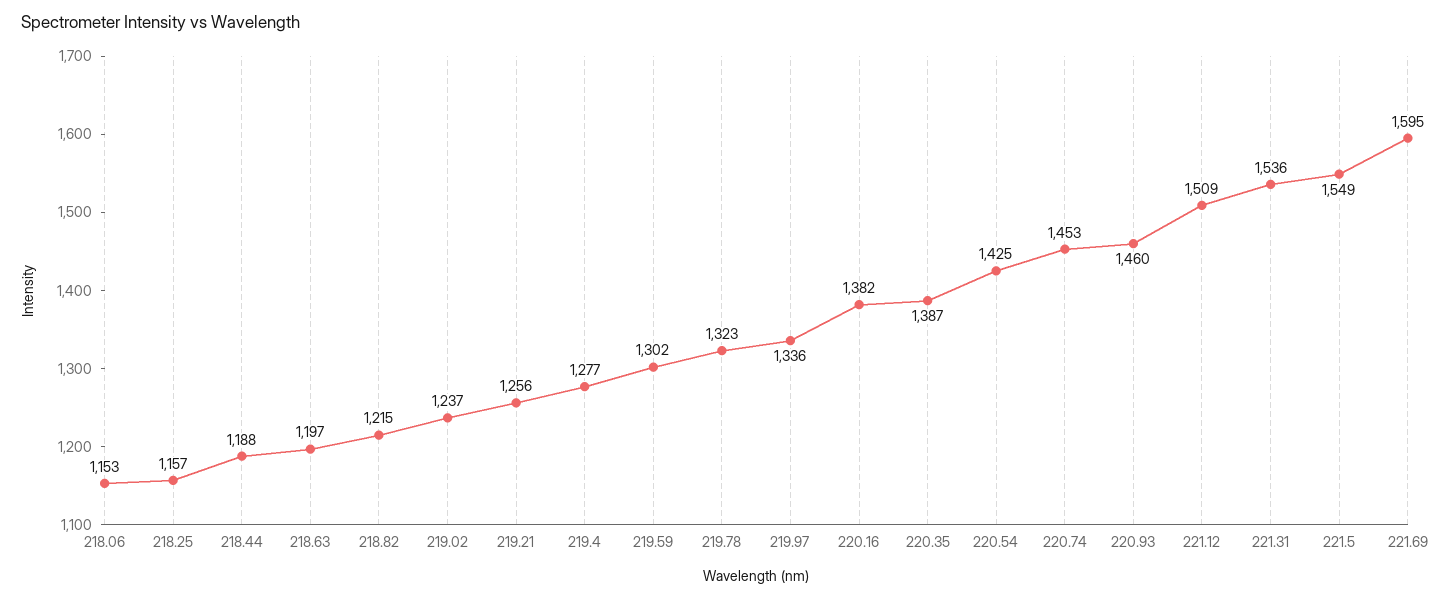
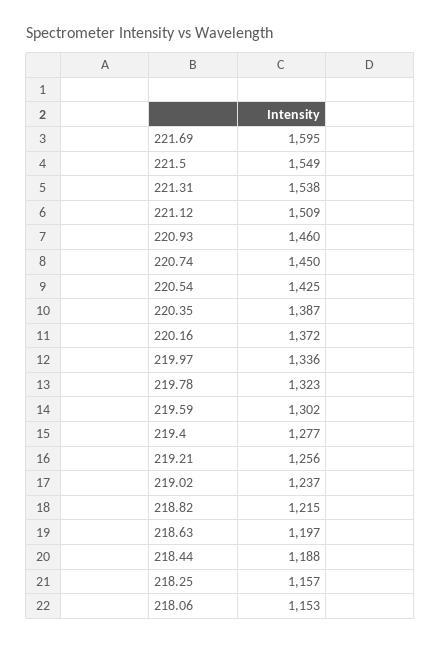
220.16: 1382 -> 1372
220.74: 1453 -> 1450
221.31: 1536 -> 1538

